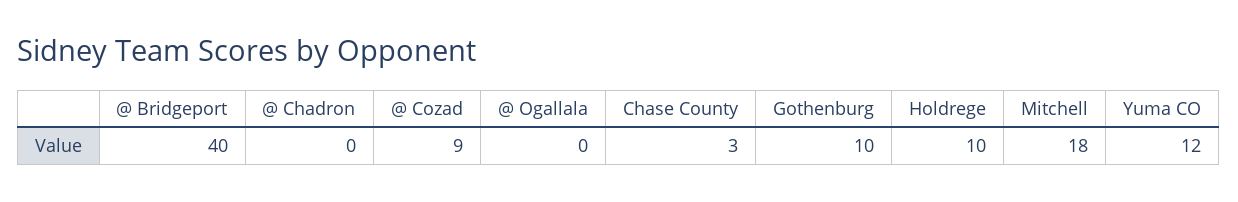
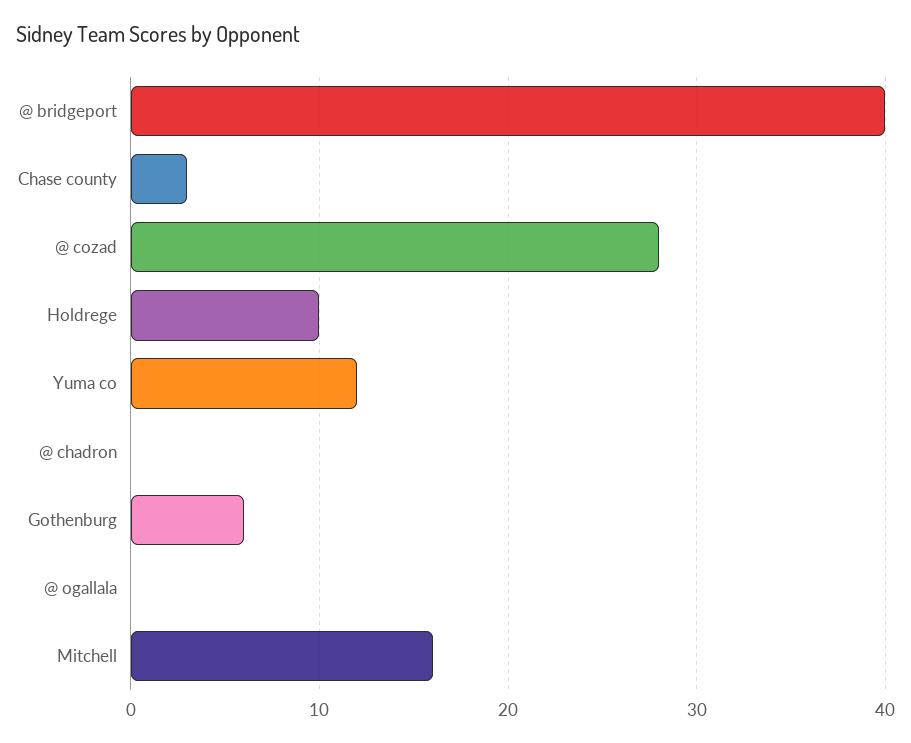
@ Cozad: 9 -> 28
Gothenburg: 10 -> 6
Mitchell: 18 -> 16

